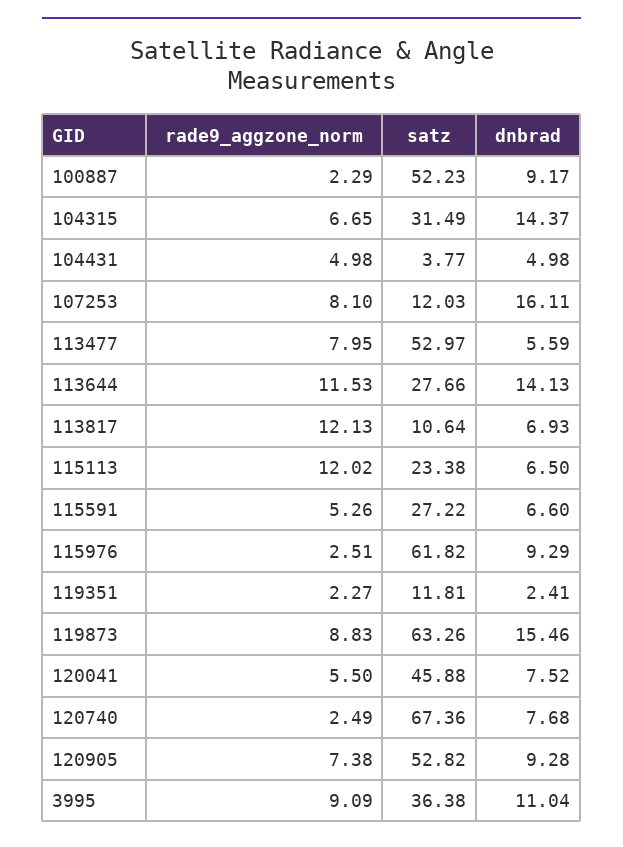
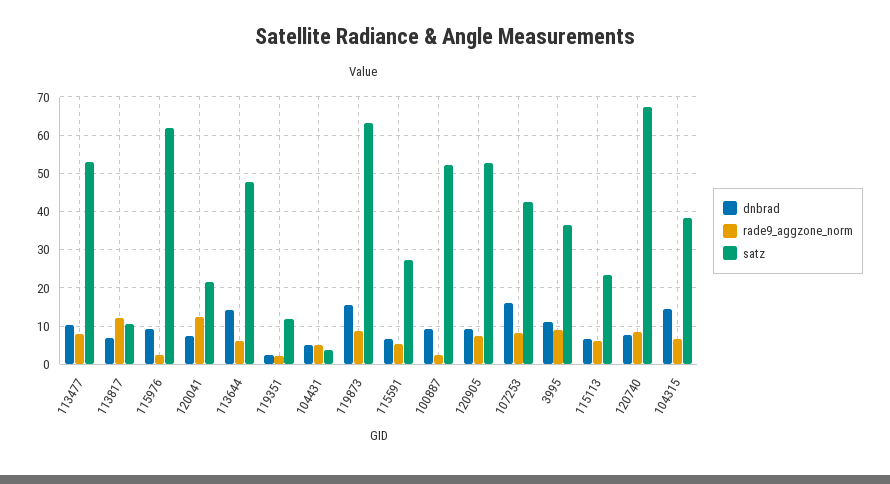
satz, 104315: 31.49 -> 38
satz, 107253: 12.03 -> 42
dnbrad, 113477: 5.59 -> 10
rade9_aggzone_norm, 113644: 11.53 -> 6
satz, 113644: 27.66 -> 48
rade9_aggzone_norm, 115113: 12.02 -> 6
rade9_aggzone_norm, 120041: 5.5 -> 12
satz, 120041: 45.88 -> 22
rade9_aggzone_norm, 120740: 2.49 -> 8

